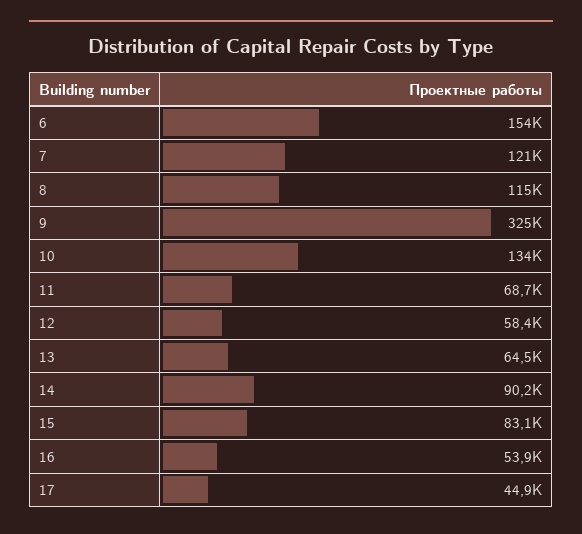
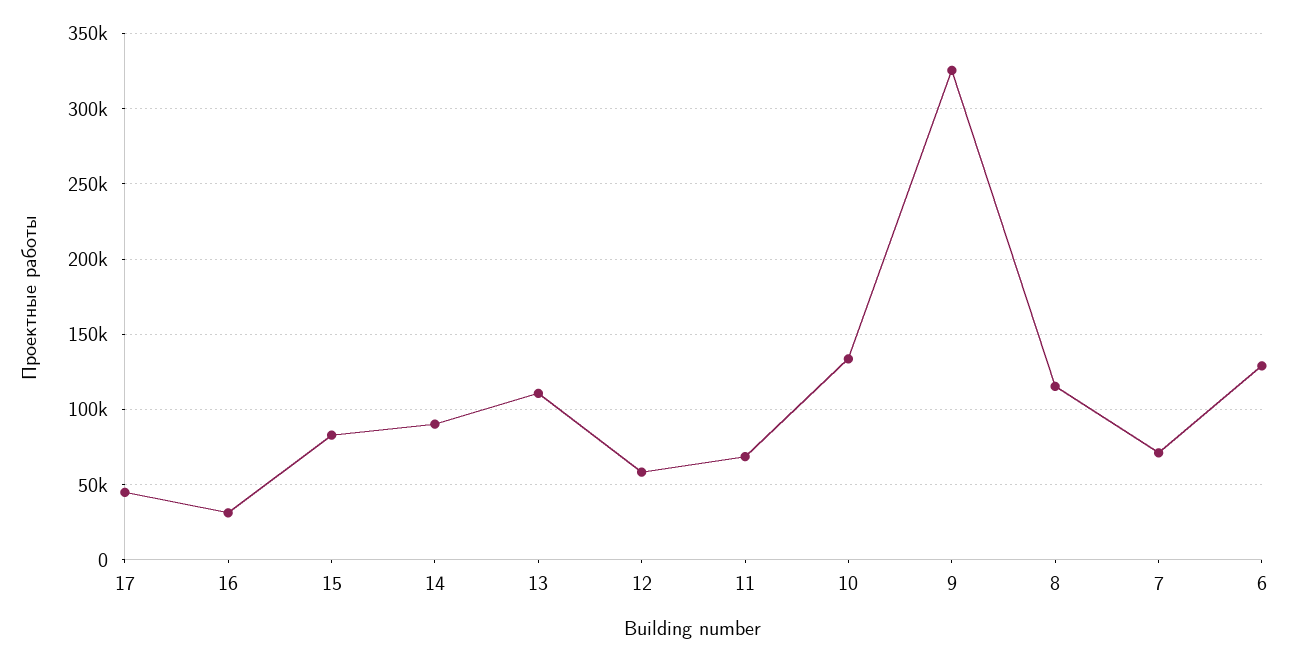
6: 154000 -> 130000
7: 121000 -> 70000
13: 64500 -> 110000
16: 53900 -> 30000

